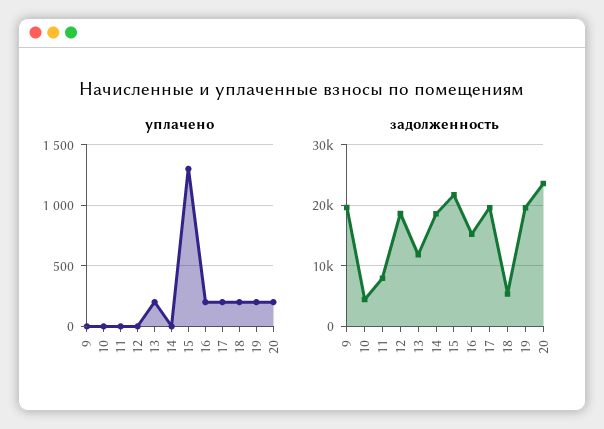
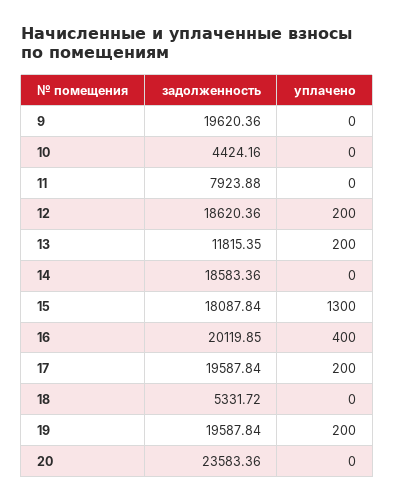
уплачено, 12: 0 -> 200
уплачено, 16: 200 -> 400
уплачено, 18: 200 -> 0
уплачено, 20: 200 -> 0
задолженность, 15: 22000 -> 18087.84
задолженность, 16: 15000 -> 20119.85

